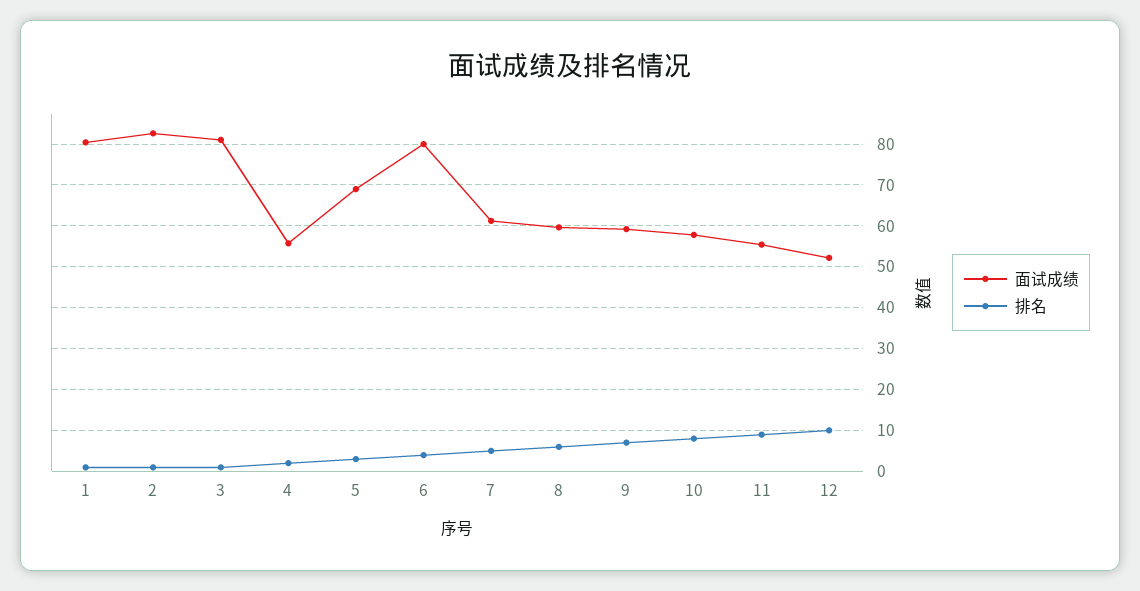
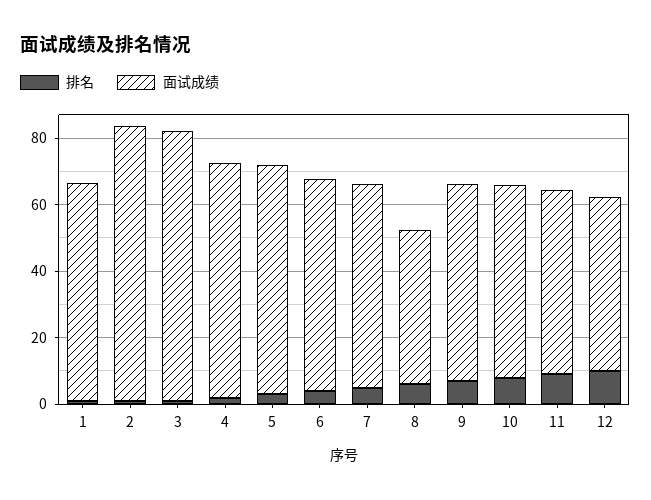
面试成绩, 1: 80 -> 65
面试成绩, 4: 56 -> 70
面试成绩, 6: 80 -> 65
面试成绩, 8: 60 -> 45

